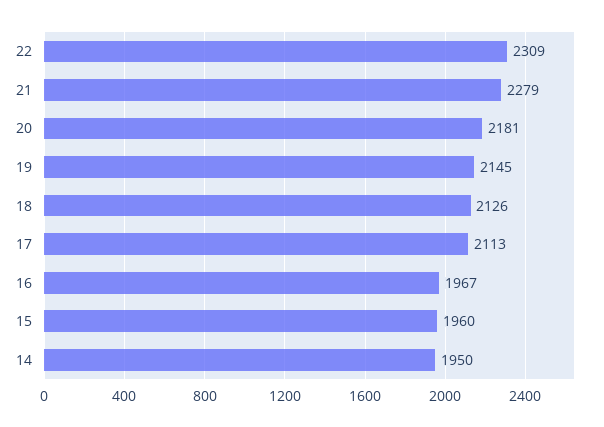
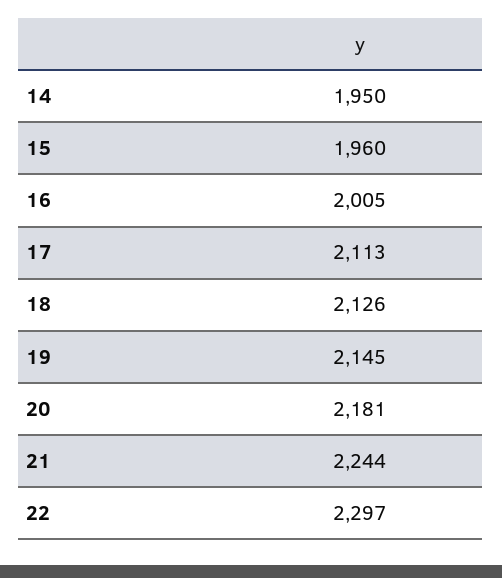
22: 2309 -> 2297
21: 2279 -> 2244
16: 1967 -> 2005

